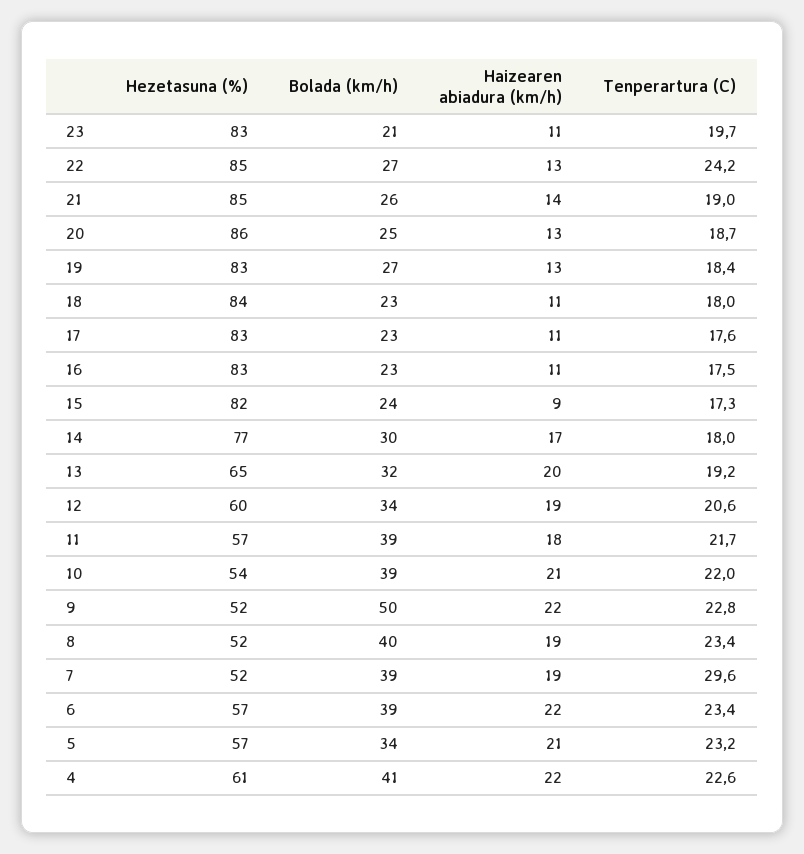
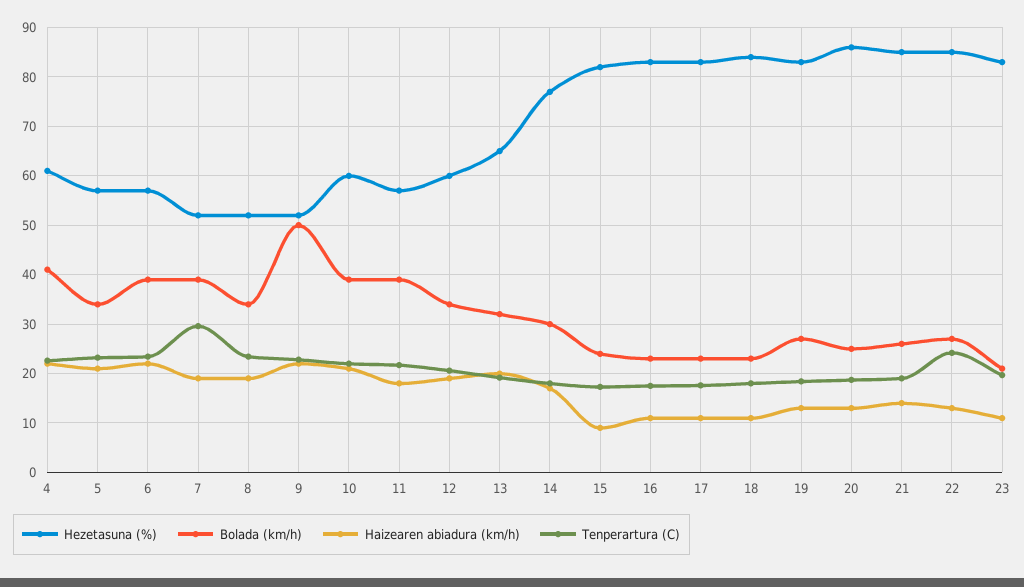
Hezetasuna (%), 10: 54 -> 60
Bolada (km/h), 8: 40 -> 34

